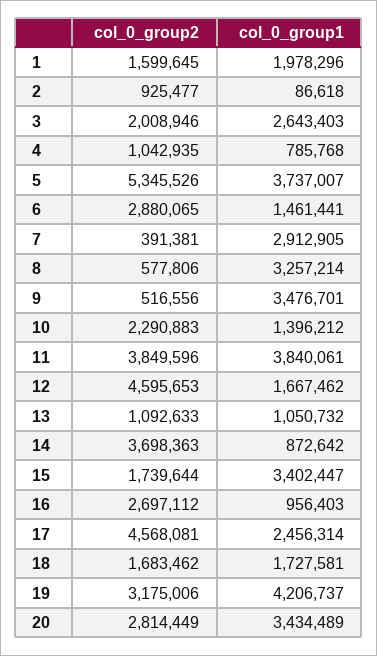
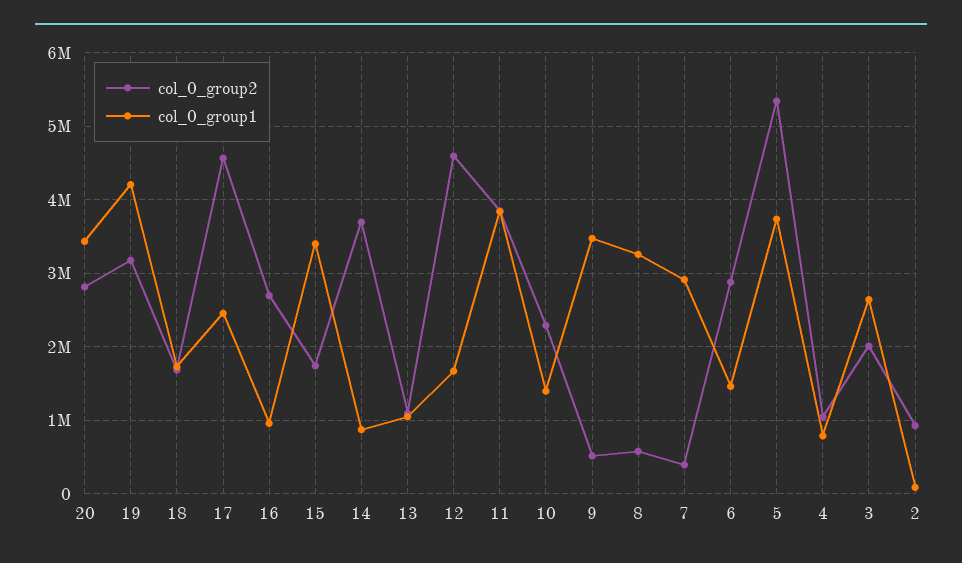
col_0_group2, 1: 1599645 -> none
col_0_group1, 1: 1978296 -> none

